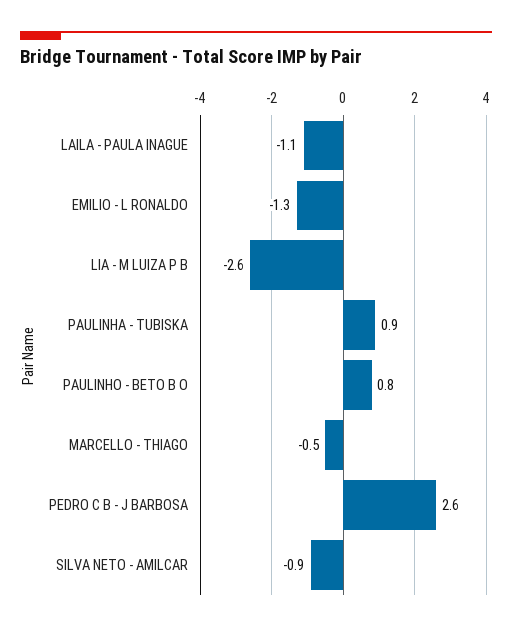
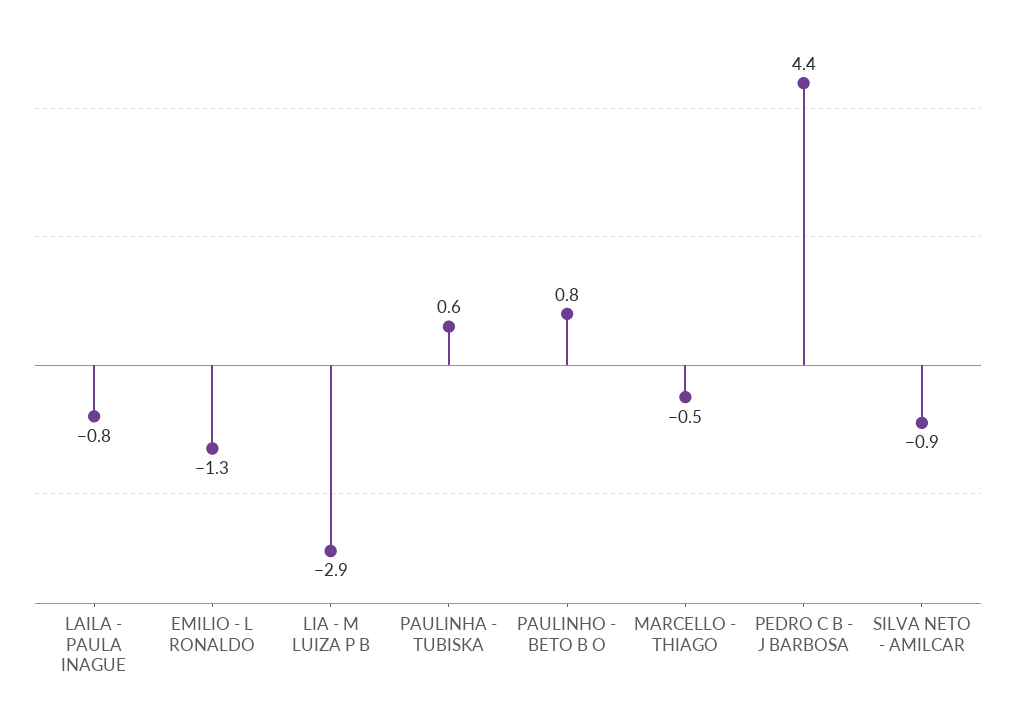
LAILA - PAULA INAGUE: -1.1 -> -0.8
LIA - M LUIZA P B: -2.6 -> -2.9
PAULINHA - TUBISKA: 0.9 -> 0.6
PEDRO C B - J BARBOSA: 2.6 -> 4.4

